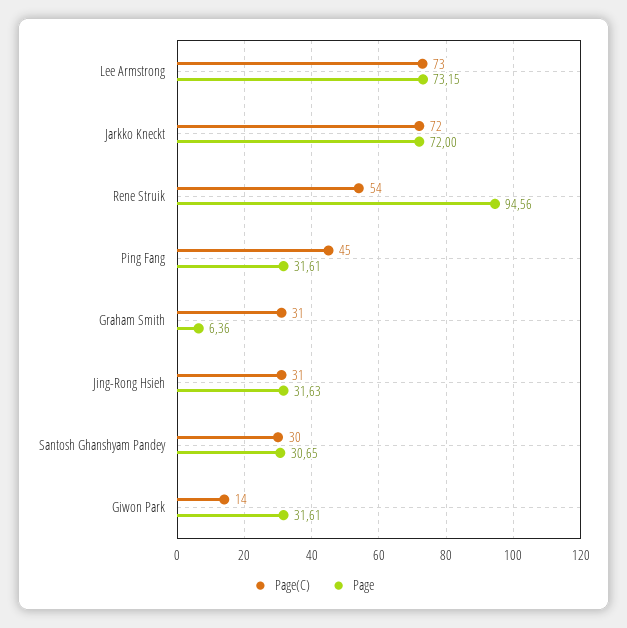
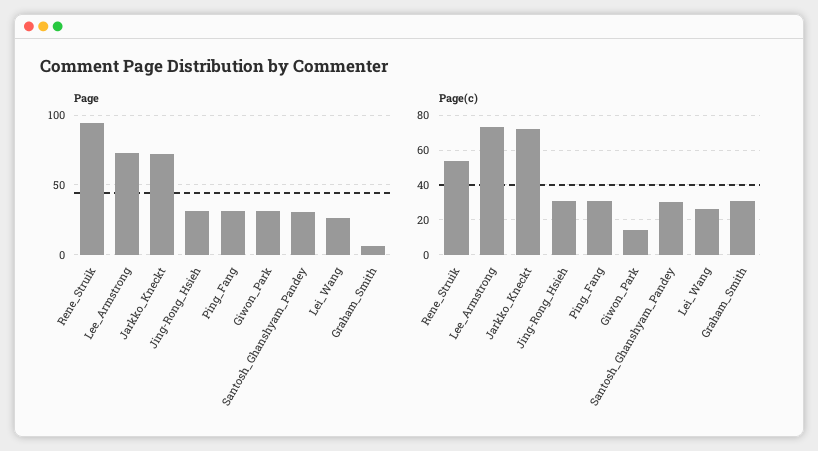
Page(C), Ping Fang: 45 -> 30
Page, Lei_Wang: none -> 25
Page(C), Lei_Wang: none -> 25

